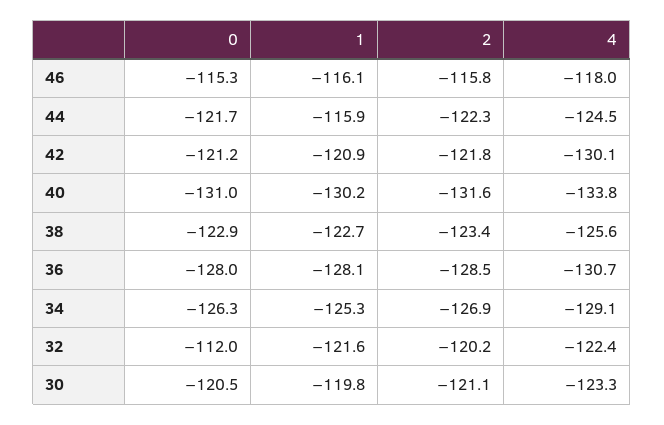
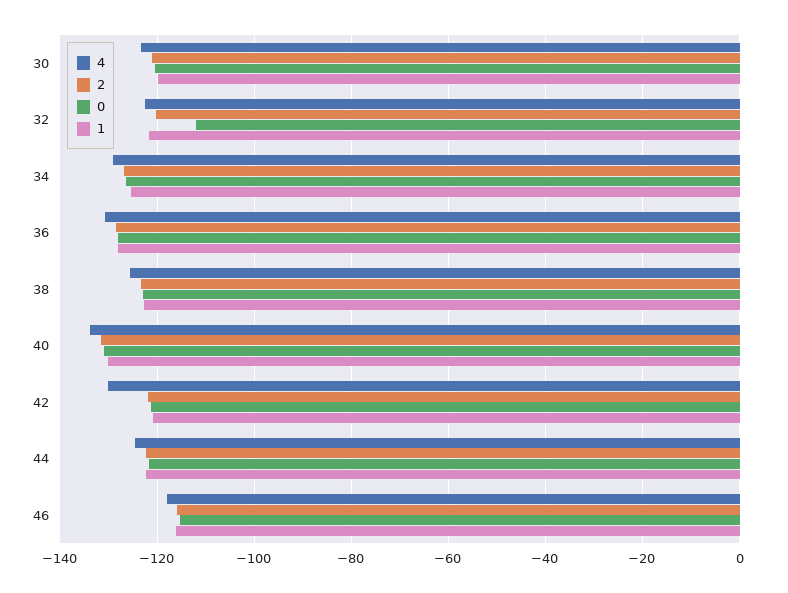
1, 44: -115.9 -> -122

